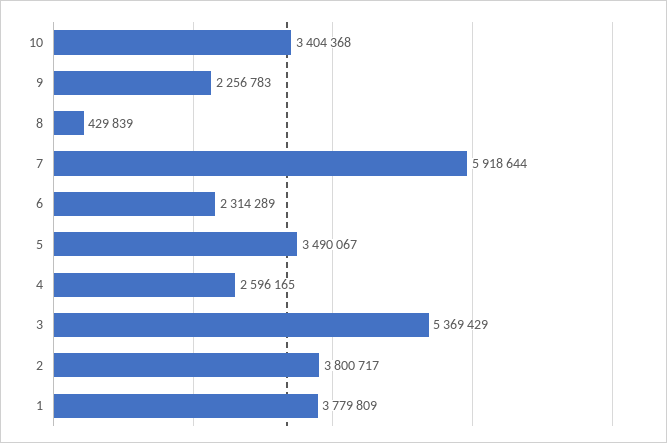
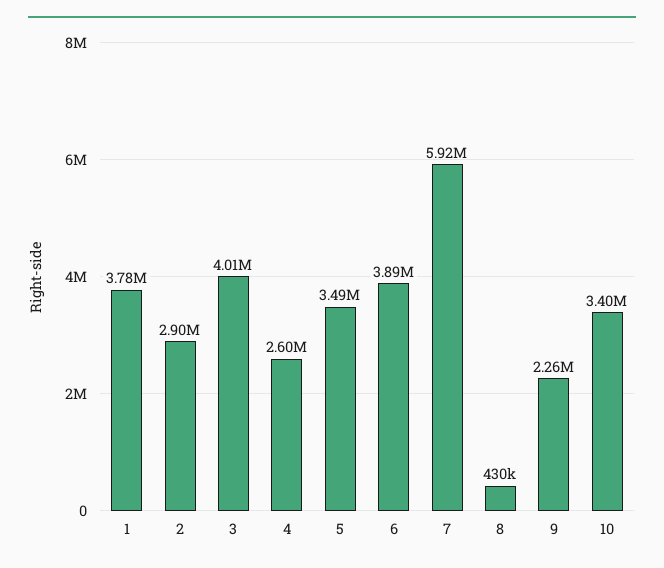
6: 2314289 -> 3890000
3: 5369429 -> 4010000
2: 3800717 -> 2900000

